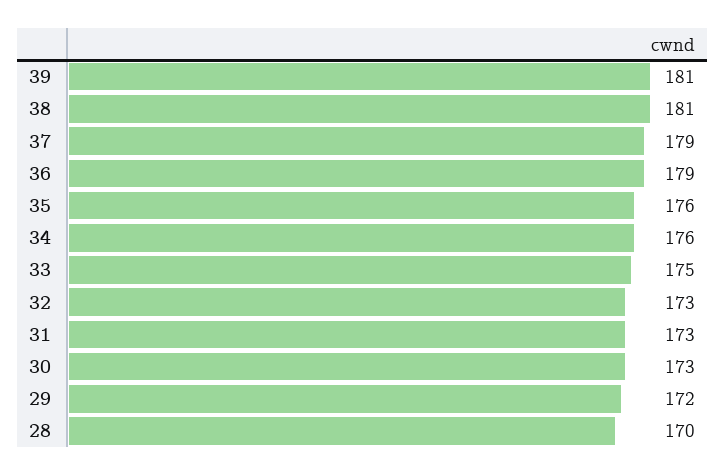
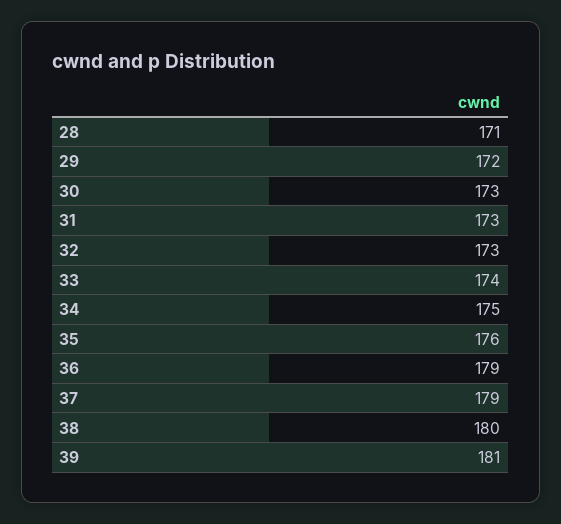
38: 181 -> 180
34: 176 -> 175
33: 175 -> 174
28: 170 -> 171

